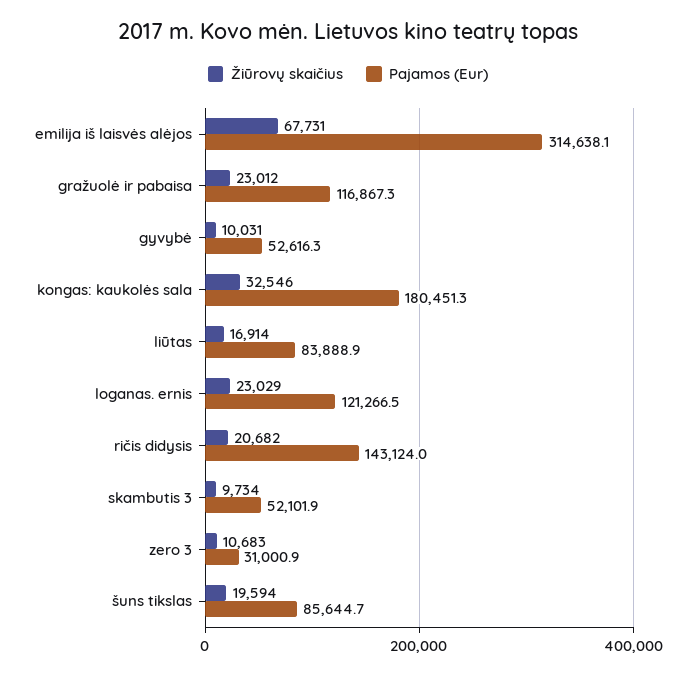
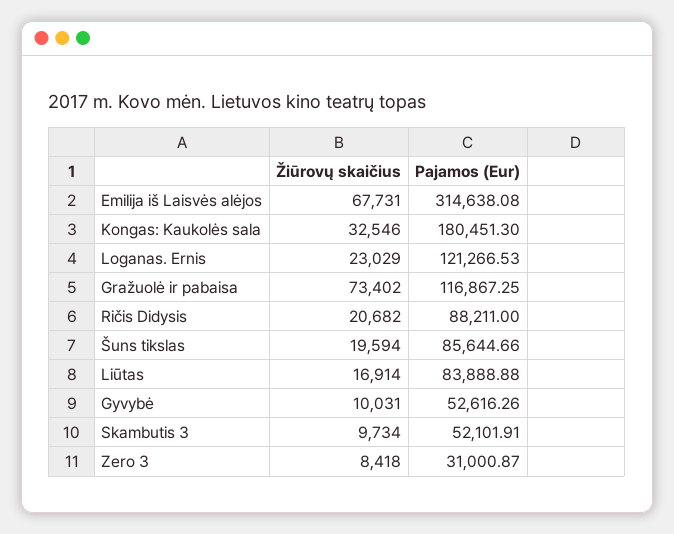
Žiūrovų skaičius, gražuolė ir pabaisa: 23012 -> 73402
Pajamos (Eur), ričis didysis: 143124 -> 88211
Žiūrovų skaičius, zero 3: 10683 -> 8418

